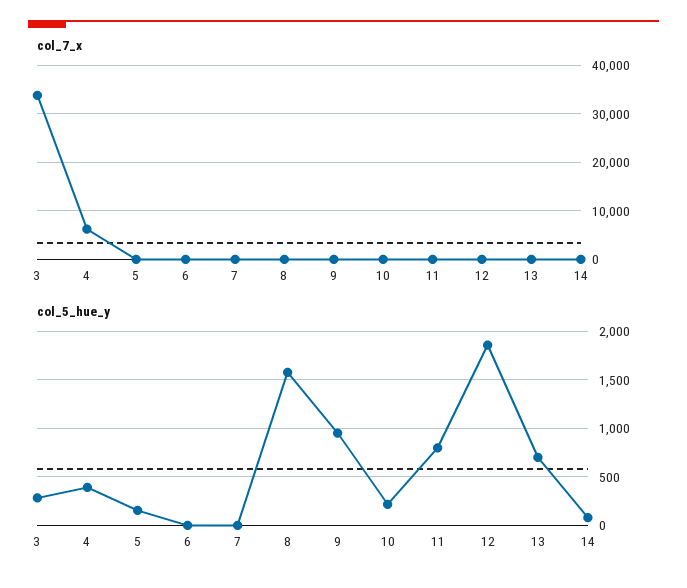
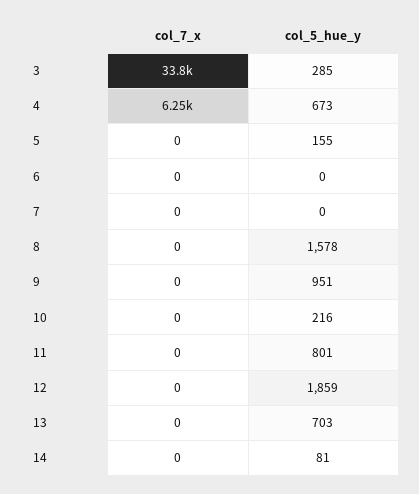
col_5_hue_y, 4: 400 -> 673

